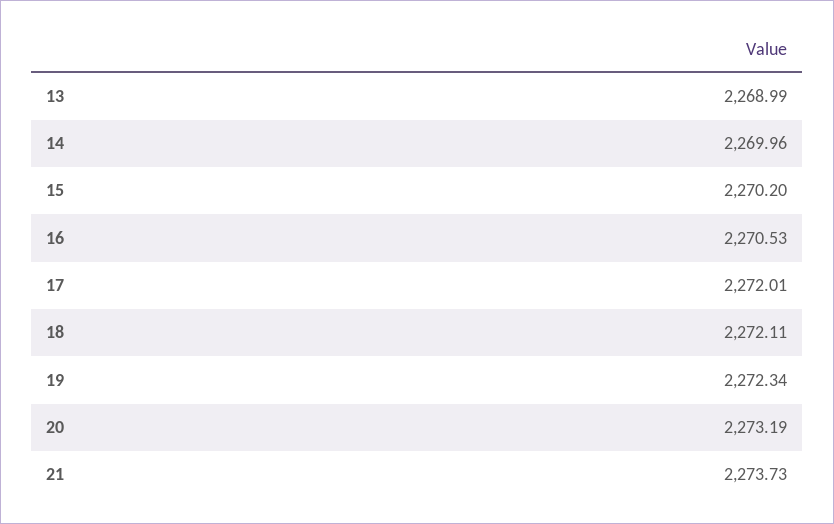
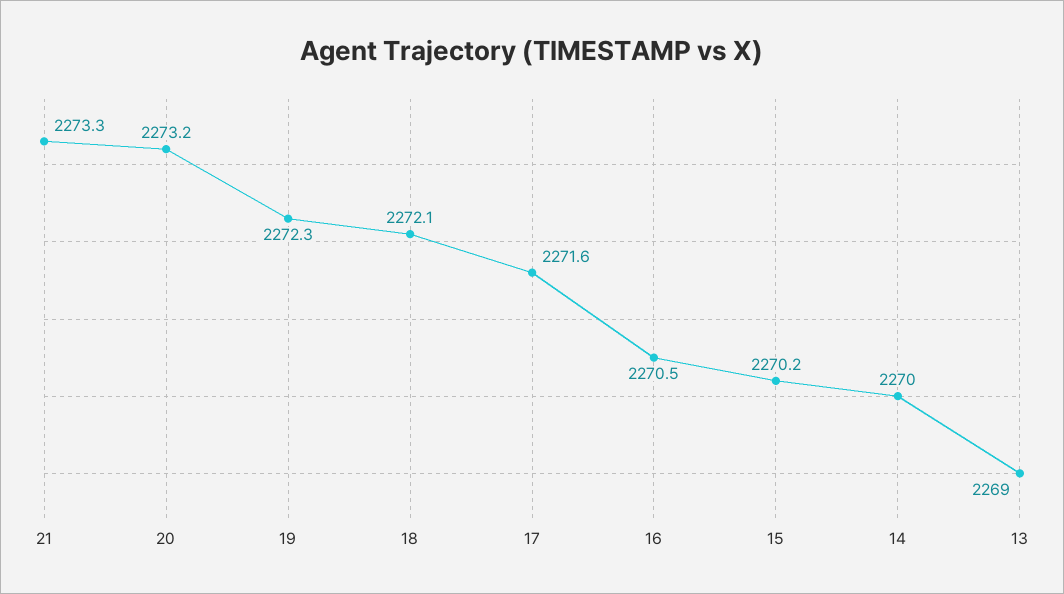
17: 2272.01 -> 2271.6
21: 2273.73 -> 2273.3

